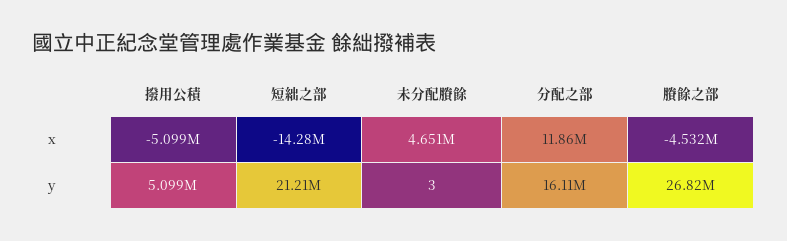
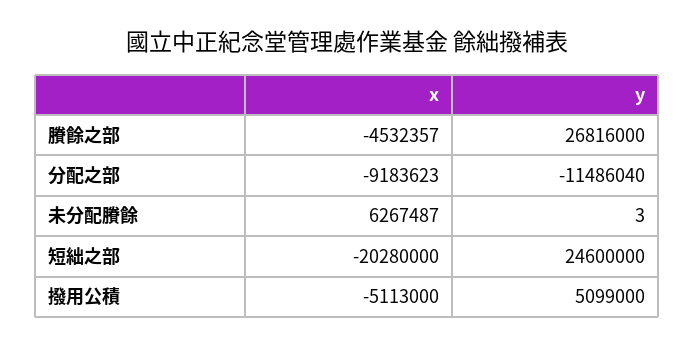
撥用公積, x: -5099000 -> -5113000
短絀之部, x: -14280000 -> -20280000
未分配賸餘, x: 4651000 -> 6267487
分配之部, x: 11860000 -> -9183623
短絀之部, y: 21210000 -> 24600000
分配之部, y: 16110000 -> -11486040

